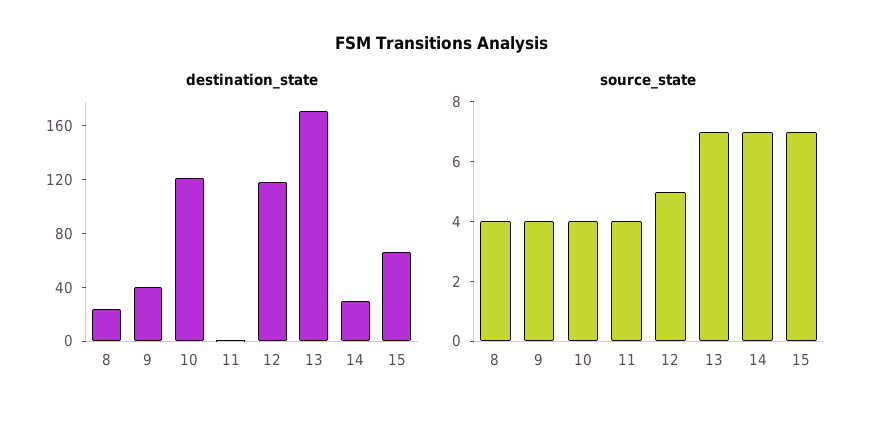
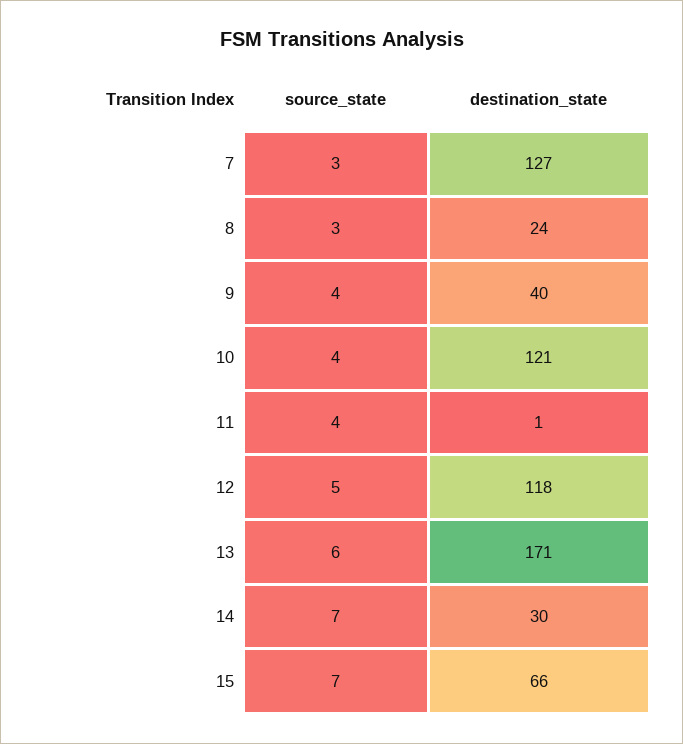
source_state, 8: 4 -> 3
source_state, 13: 7 -> 6
source_state, 7: none -> 3
destination_state, 7: none -> 127

